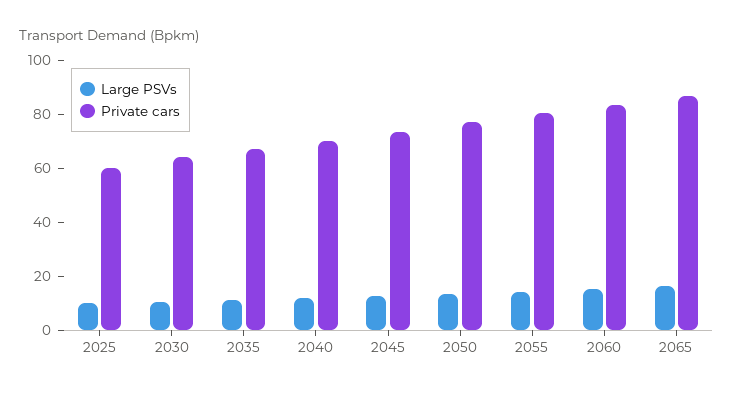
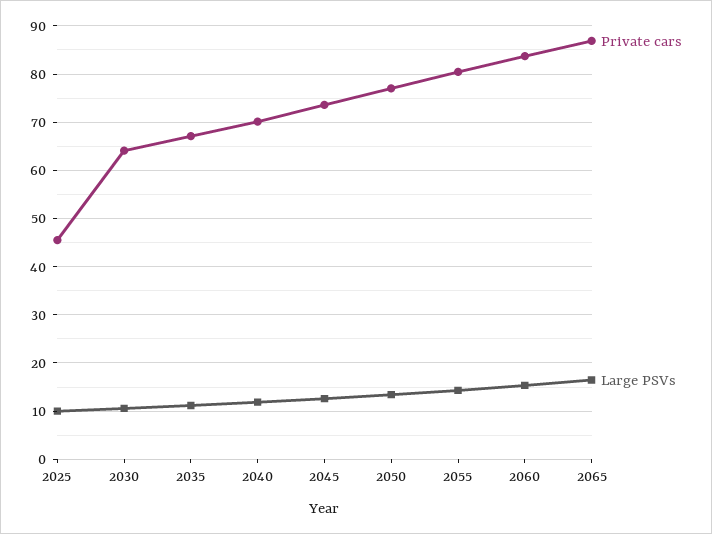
Private cars, 2025: 60 -> 46

